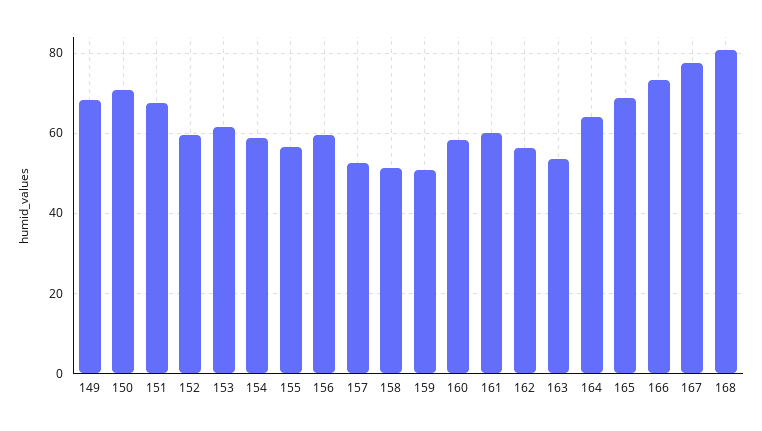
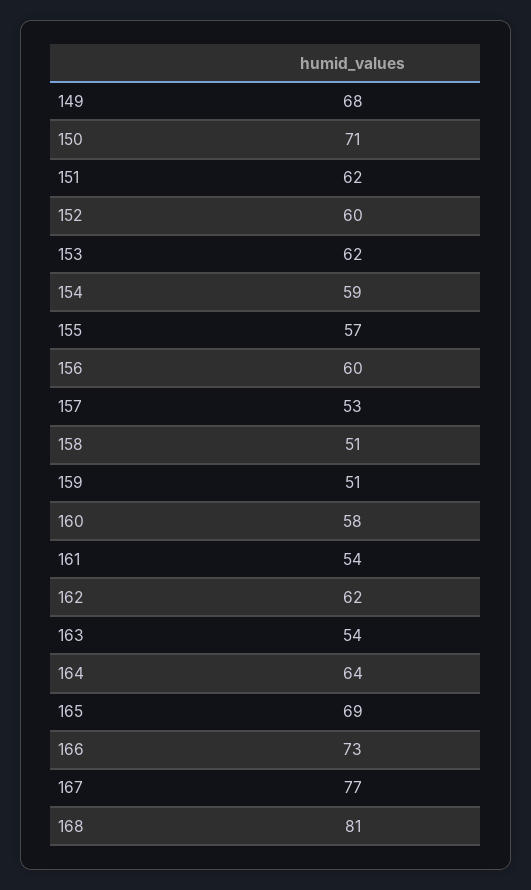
151: 68 -> 62
161: 60 -> 54
162: 56 -> 62

